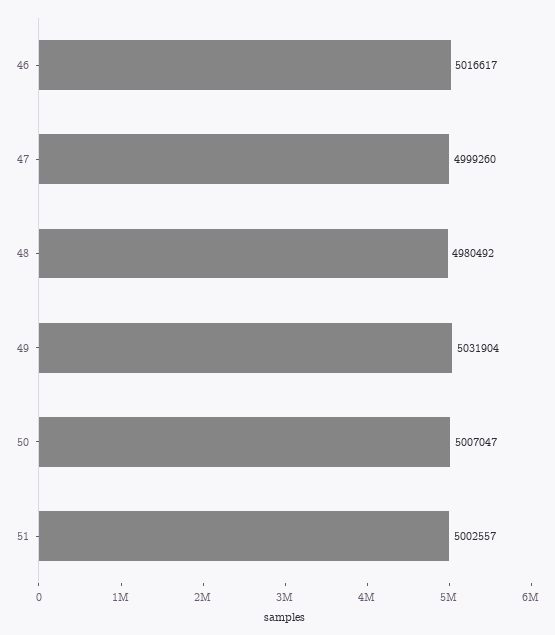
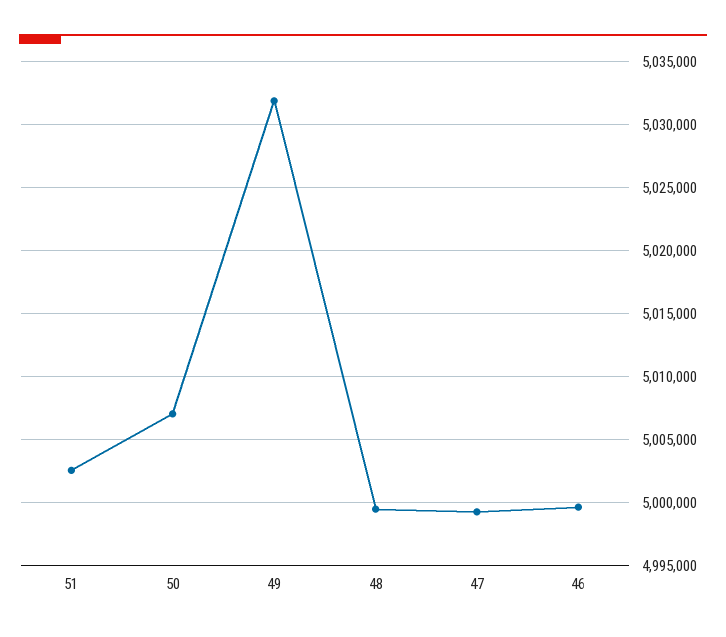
46: 5016617 -> 4999500
48: 4980492 -> 4999500

